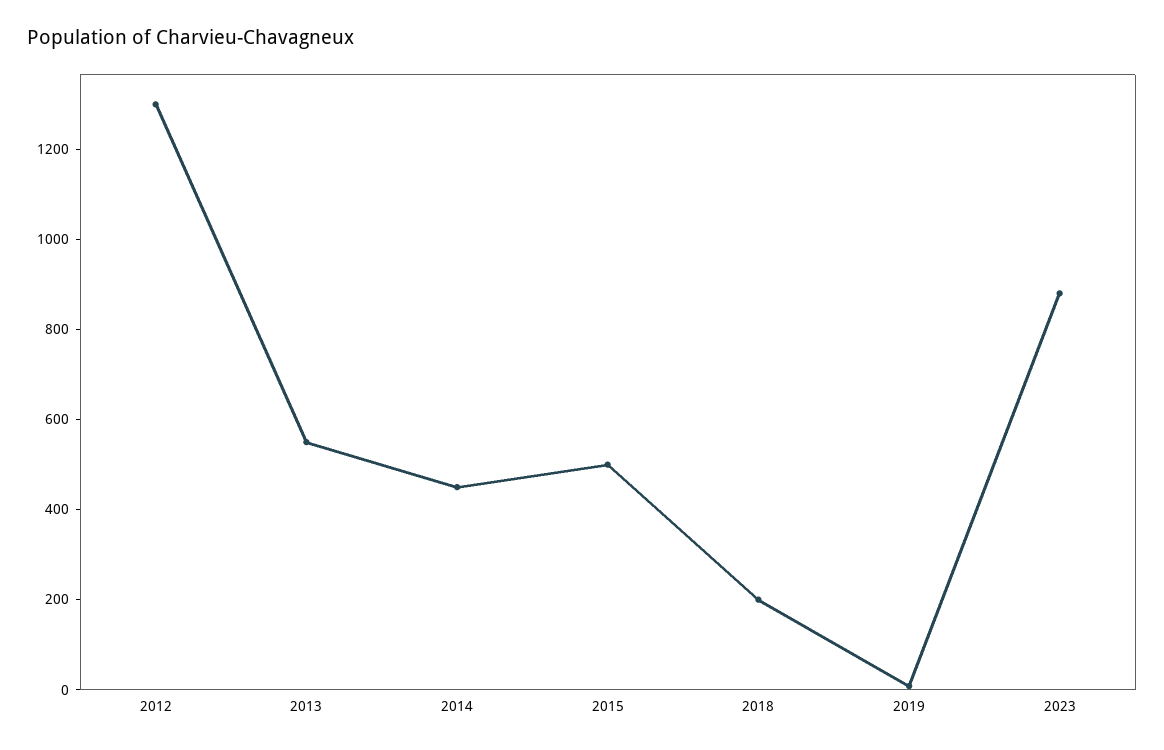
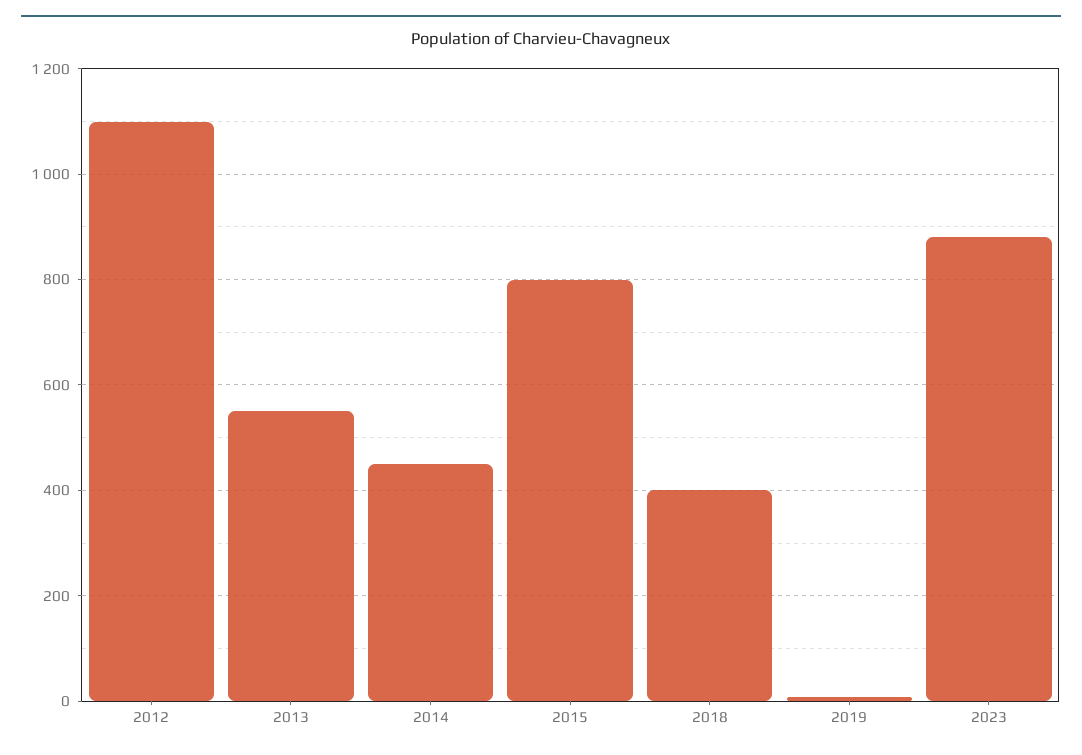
2012: 1300 -> 1100
2015: 500 -> 800
2018: 200 -> 400

